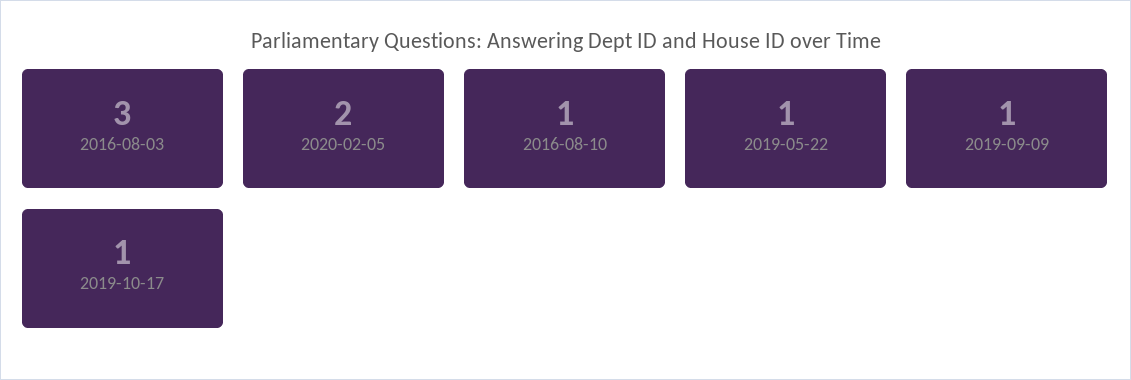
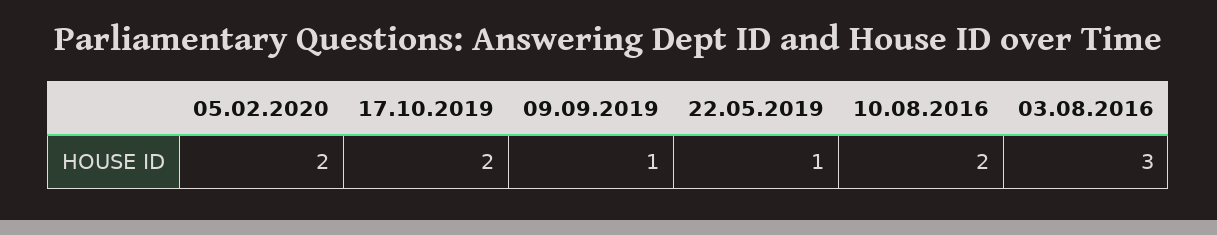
2016-08-10: 1 -> 2
2019-10-17: 1 -> 2

